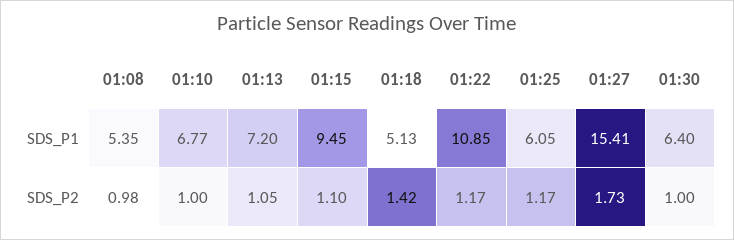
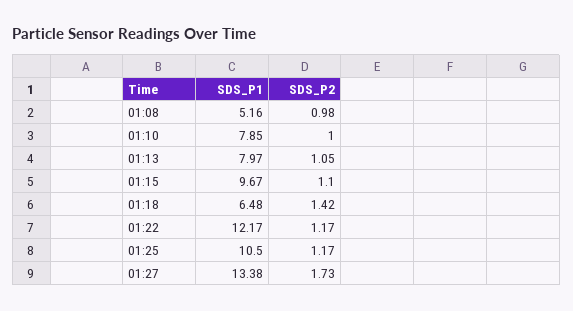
01:08, SDS_P1: 5.35 -> 5.16
01:10, SDS_P1: 6.77 -> 7.85
01:13, SDS_P1: 7.2 -> 7.97
01:15, SDS_P1: 9.45 -> 9.67
01:18, SDS_P1: 5.13 -> 6.48
01:22, SDS_P1: 10.85 -> 12.17
01:25, SDS_P1: 6.05 -> 10.5
01:27, SDS_P1: 15.41 -> 13.38
01:30, SDS_P1: 6.4 -> none
01:30, SDS_P2: 1 -> none

